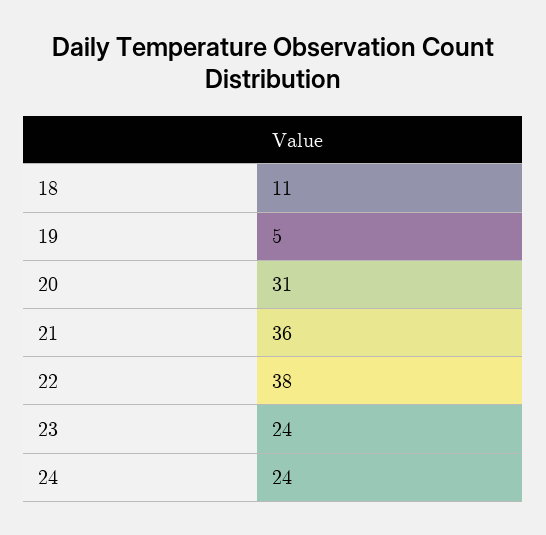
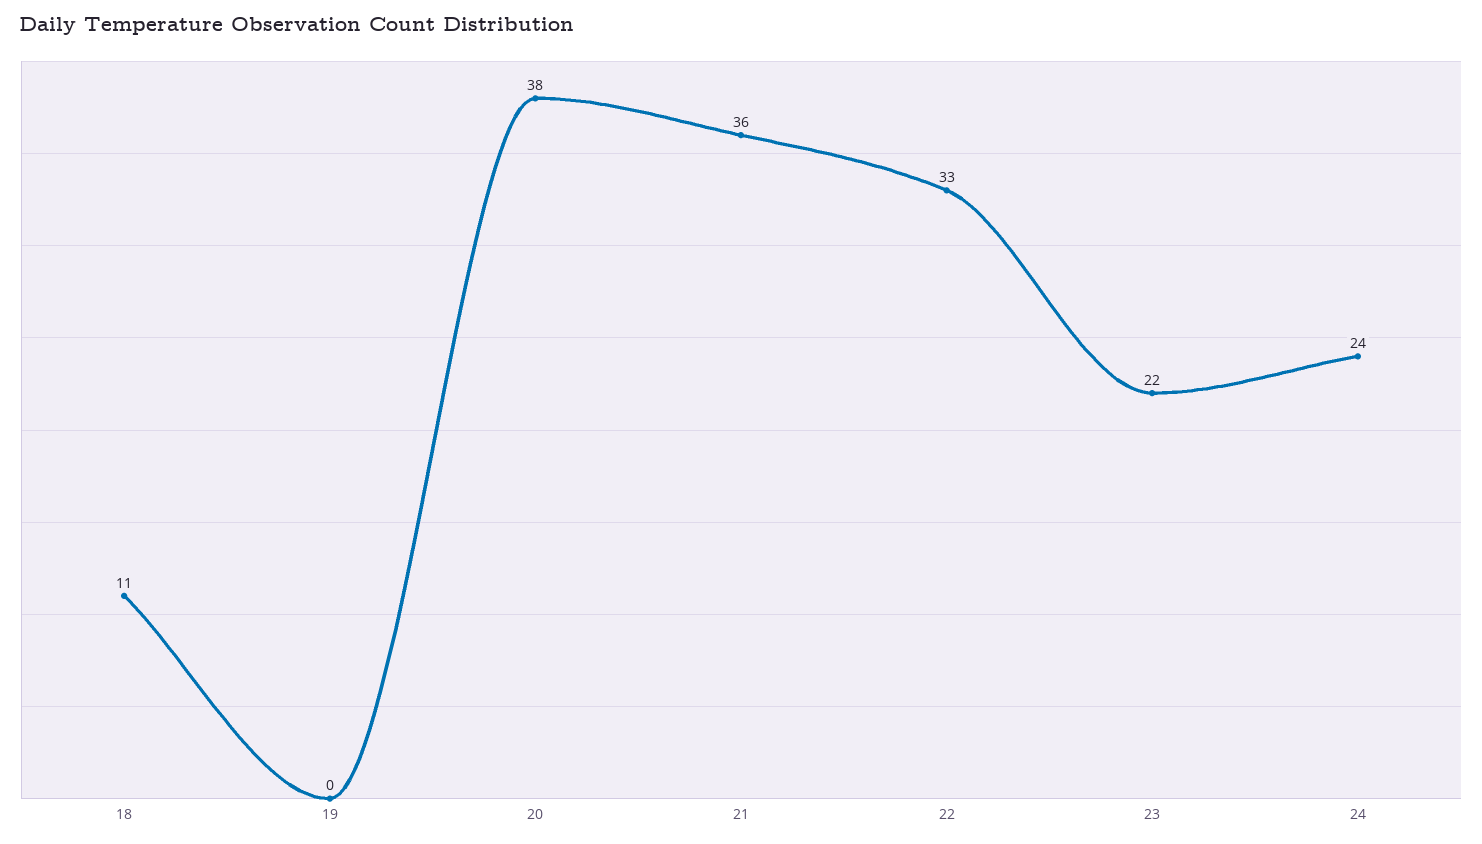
19: 5 -> 0
20: 31 -> 38
22: 38 -> 33
23: 24 -> 22

